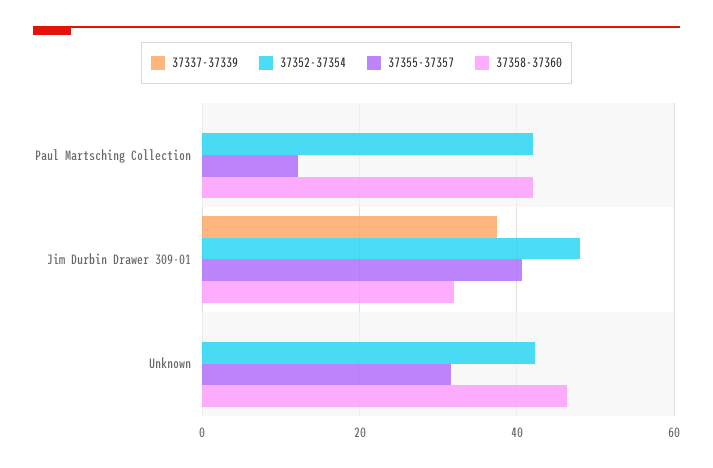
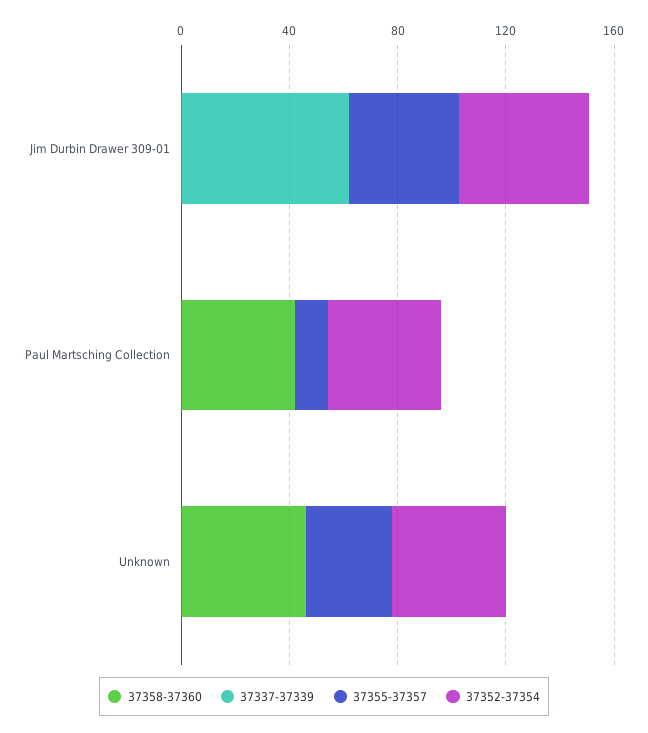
37337-37339, Jim Durbin Drawer 309-01: 38 -> 60
37358-37360, Jim Durbin Drawer 309-01: 32 -> 0

